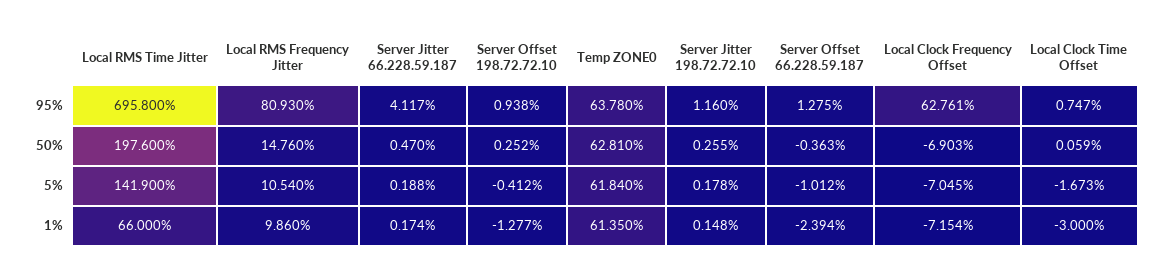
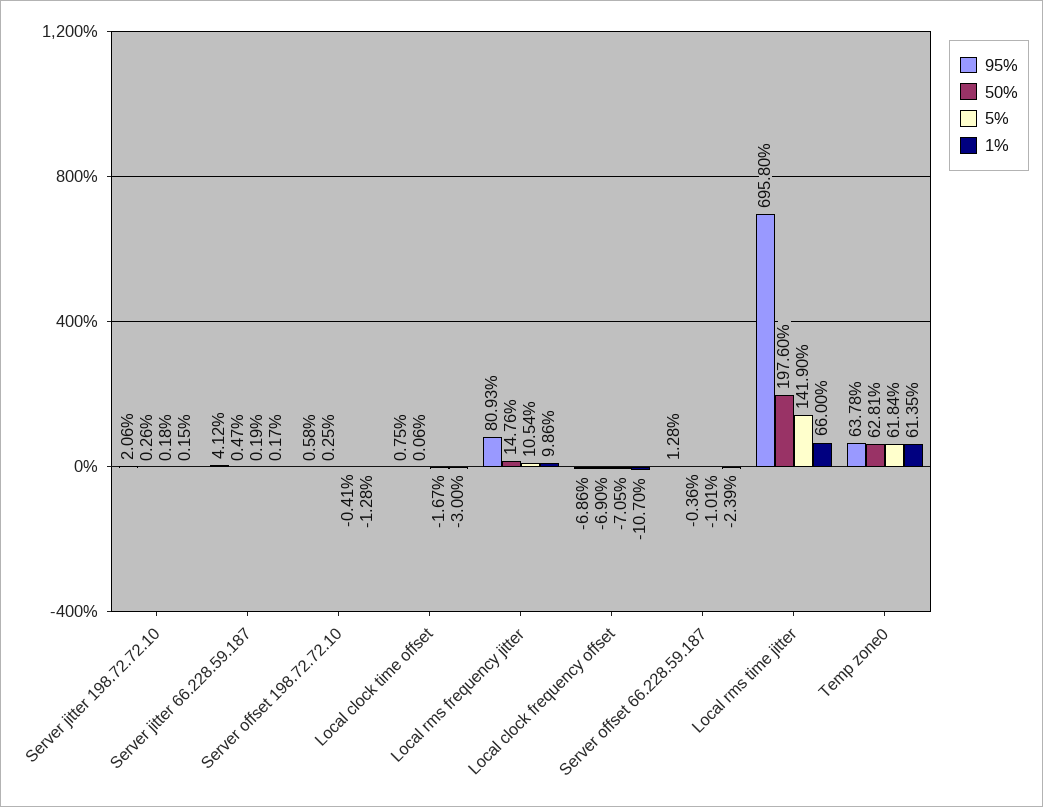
95%, Server Offset 198.72.72.10: 0.938 -> 0.58
95%, Server Jitter 198.72.72.10: 1.16 -> 2.06
95%, Local Clock Frequency Offset: 62.761 -> -6.86
1%, Local Clock Frequency Offset: -7.154 -> -10.7

